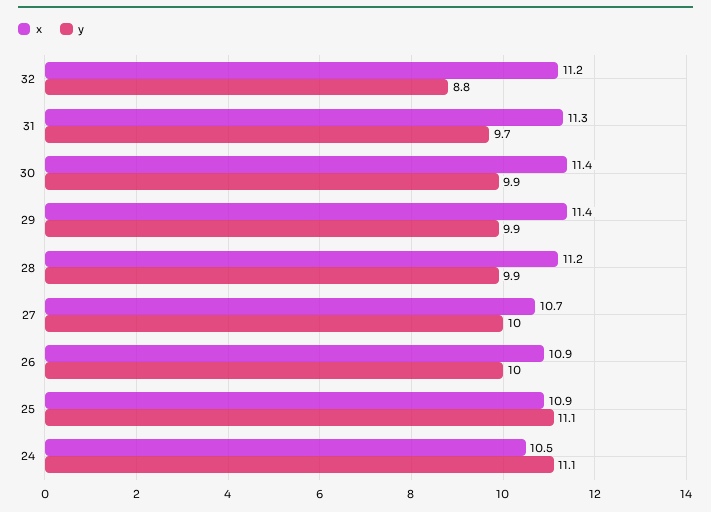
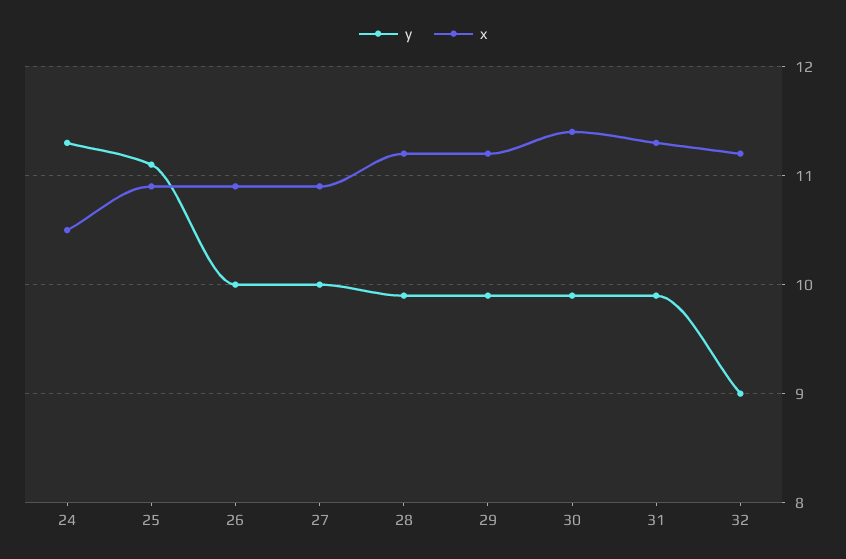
y, 32: 8.8 -> 9
y, 31: 9.7 -> 9.9
x, 29: 11.4 -> 11.2
x, 27: 10.7 -> 10.9
y, 24: 11.1 -> 11.3

